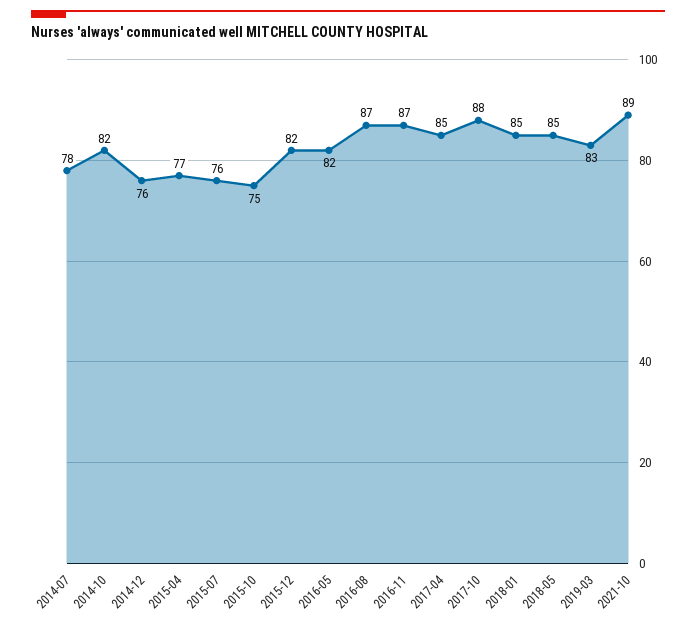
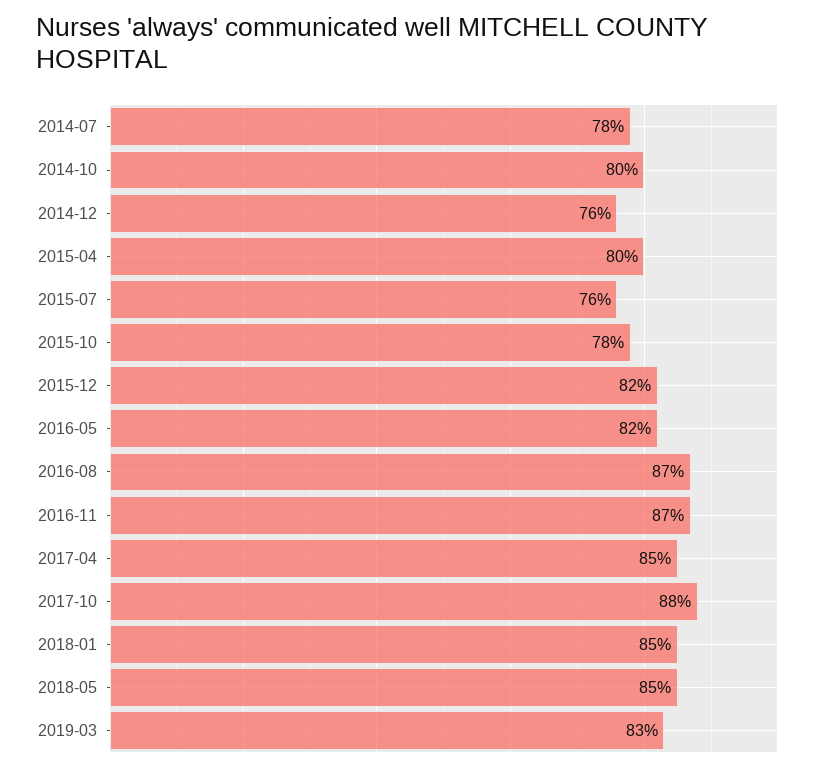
2014-10: 82 -> 80
2015-04: 77 -> 80
2015-10: 75 -> 78
2021-10: 89 -> none

